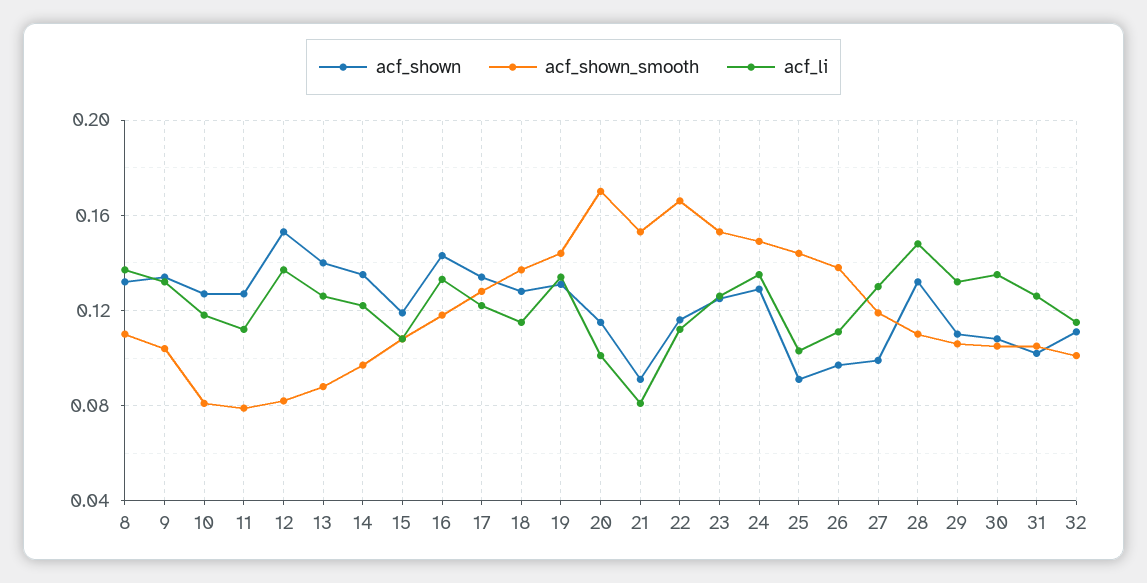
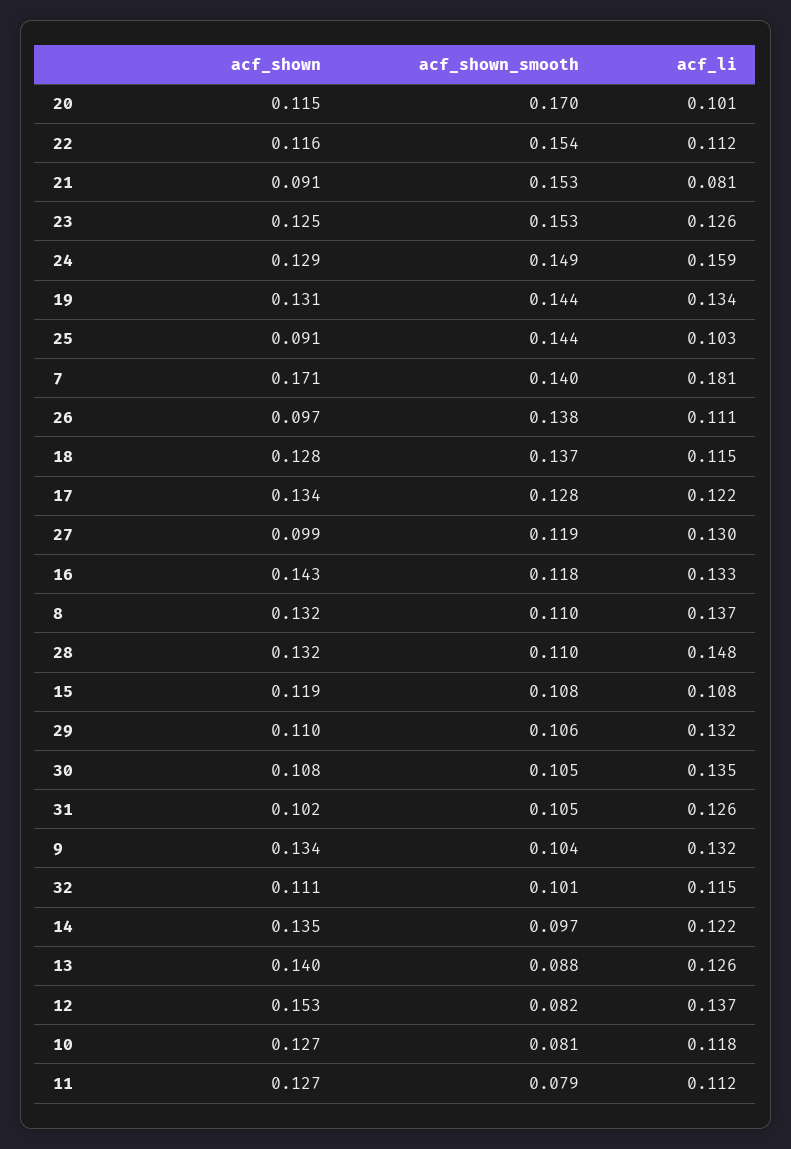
acf_shown_smooth, 22: 0.165 -> 0.154
acf_li, 24: 0.135 -> 0.159
acf_shown, 7: none -> 0.171
acf_shown_smooth, 7: none -> 0.14
acf_li, 7: none -> 0.181

